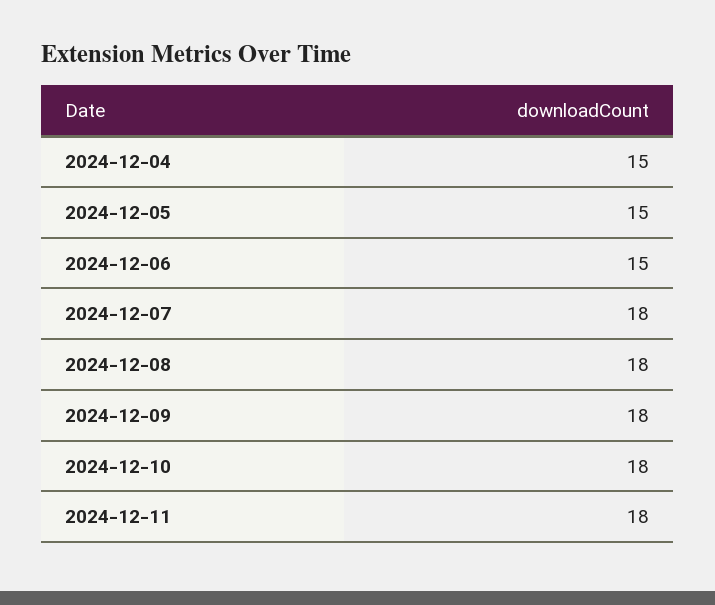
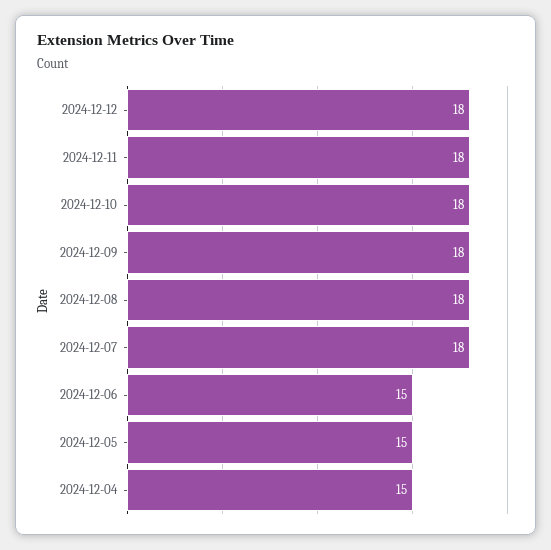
2024-12-12: none -> 18

